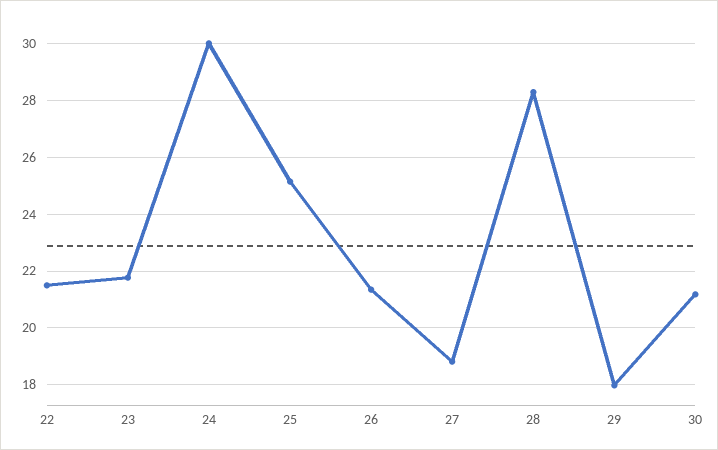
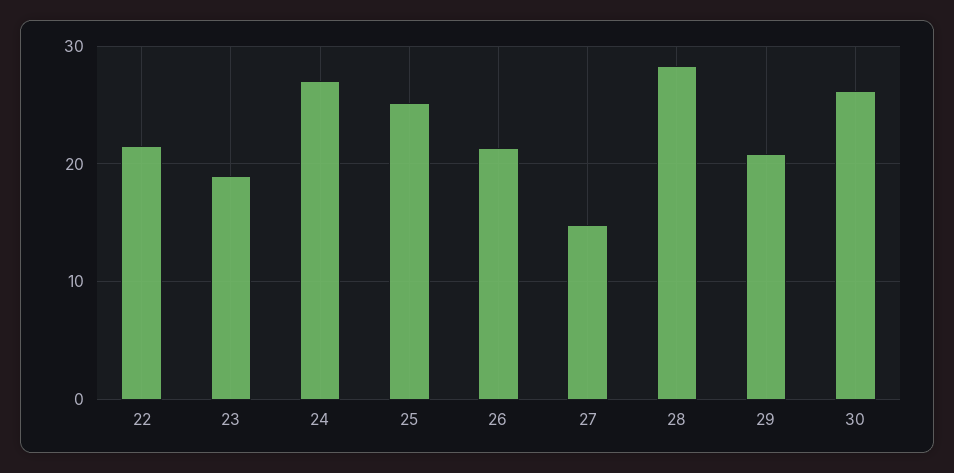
23: 21.75 -> 19
24: 30 -> 27
27: 18.75 -> 15
29: 18 -> 21
30: 21.25 -> 26

